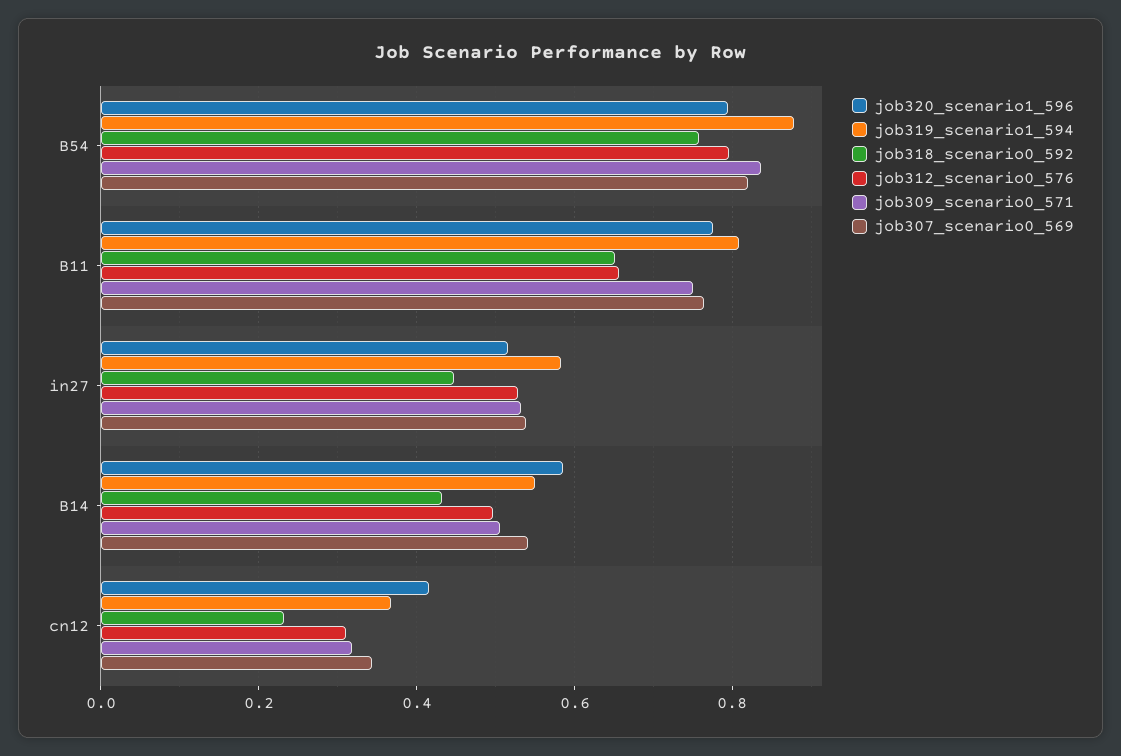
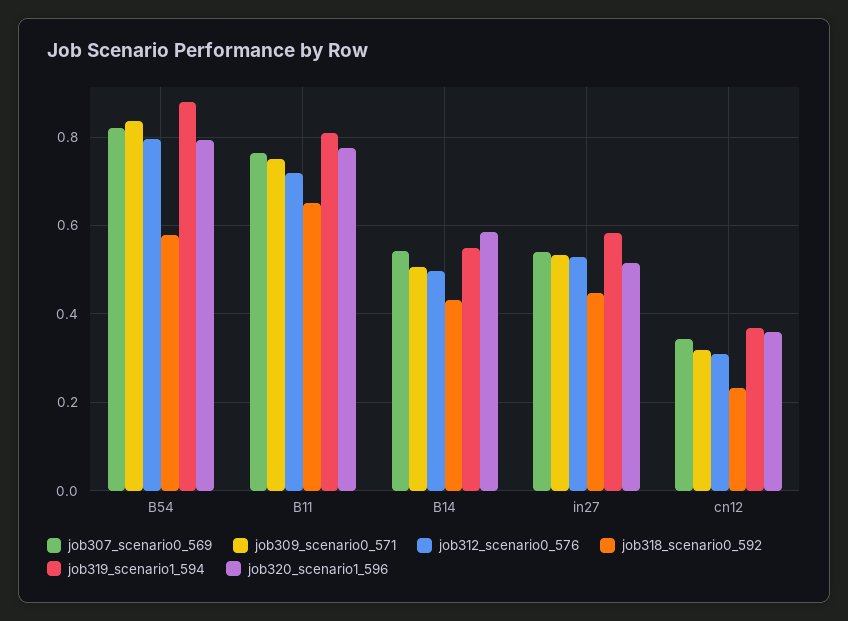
job318_scenario0_592, B54: 0.76 -> 0.58
job312_scenario0_576, B11: 0.66 -> 0.72
job320_scenario1_596, cn12: 0.42 -> 0.36

